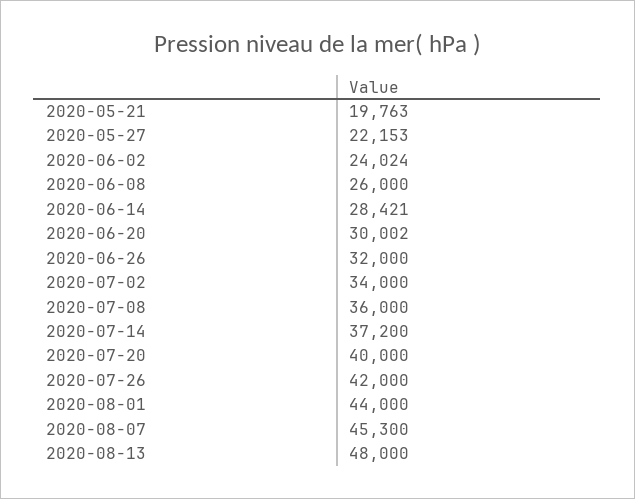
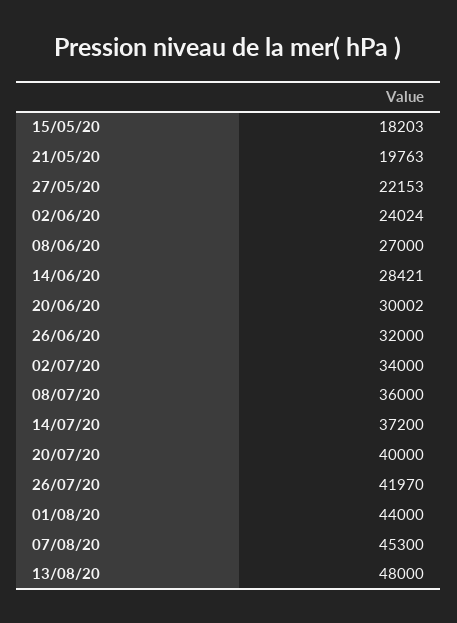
2020-06-08: 26000 -> 27000
2020-07-26: 42000 -> 41970
15/05/20: none -> 18203

